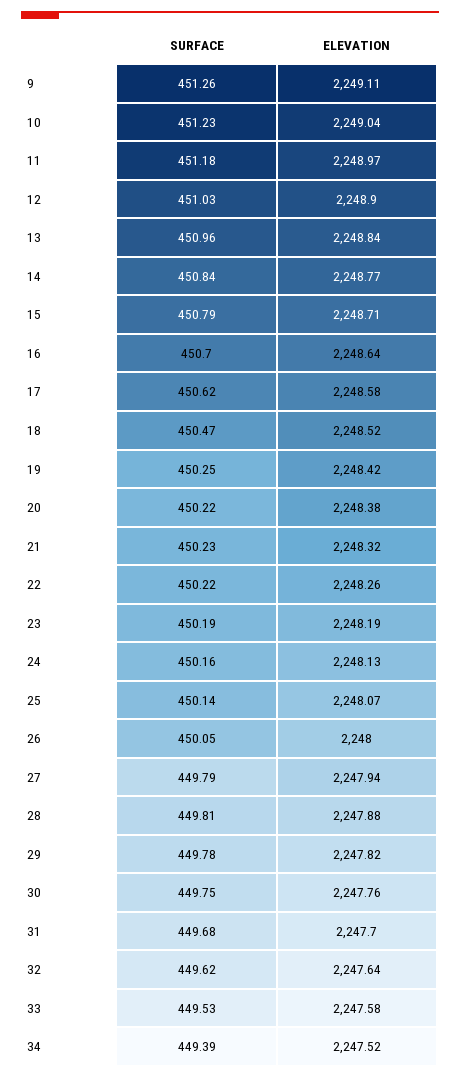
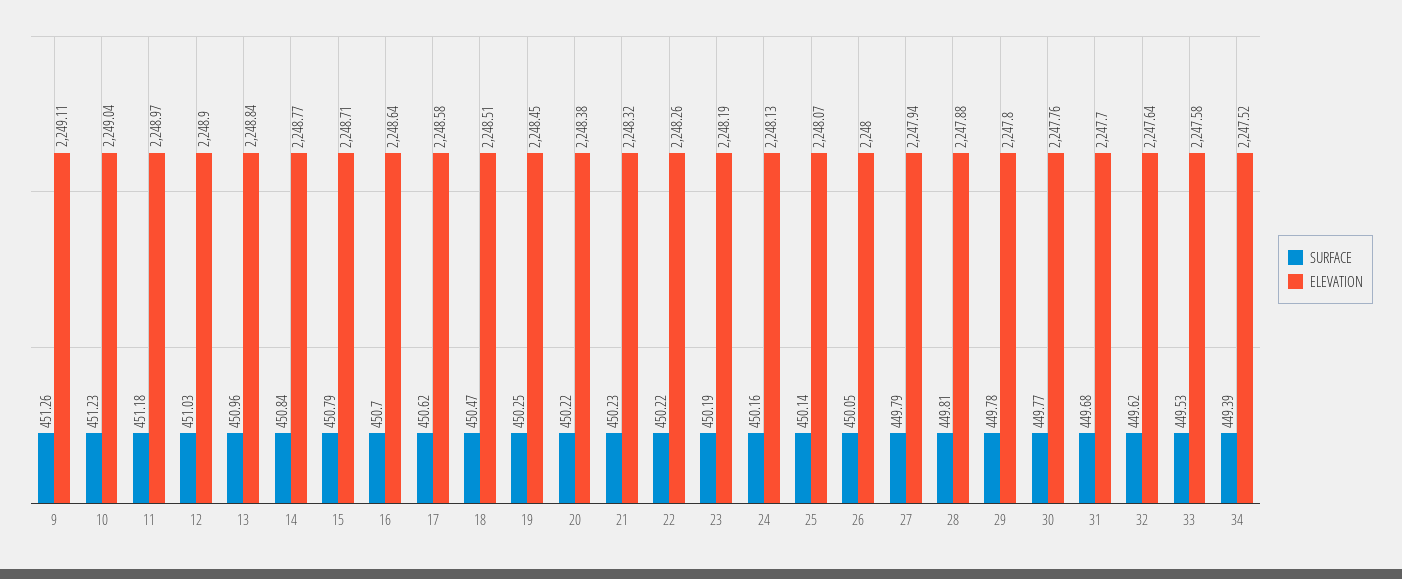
ELEVATION, 18: 2248.52 -> 2248.51
ELEVATION, 19: 2248.42 -> 2248.45
ELEVATION, 29: 2247.82 -> 2247.8
SURFACE, 30: 449.75 -> 449.77

